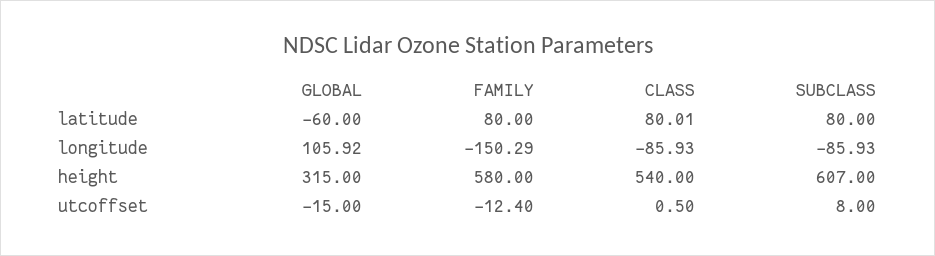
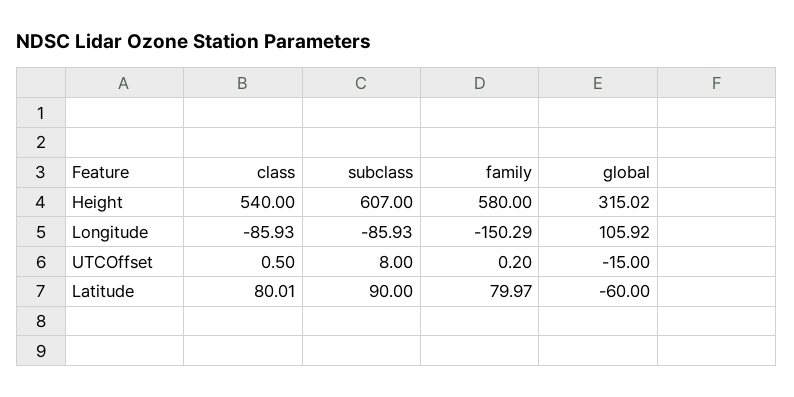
FAMILY, latitude: 80 -> 79.97
SUBCLASS, latitude: 80 -> 90
GLOBAL, height: 315 -> 315.02
FAMILY, utcoffset: -12.4 -> 0.2

